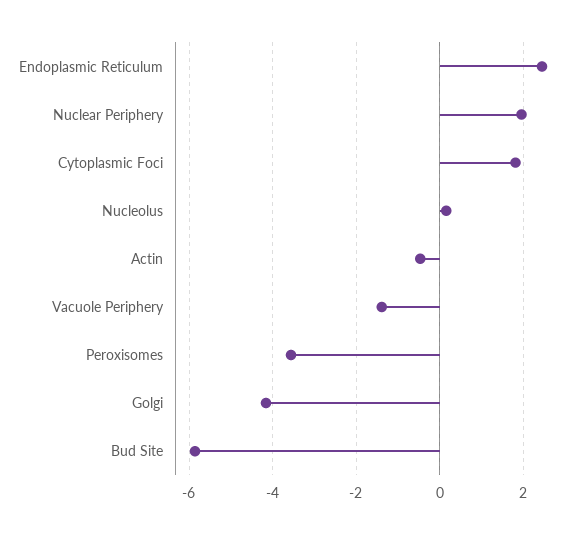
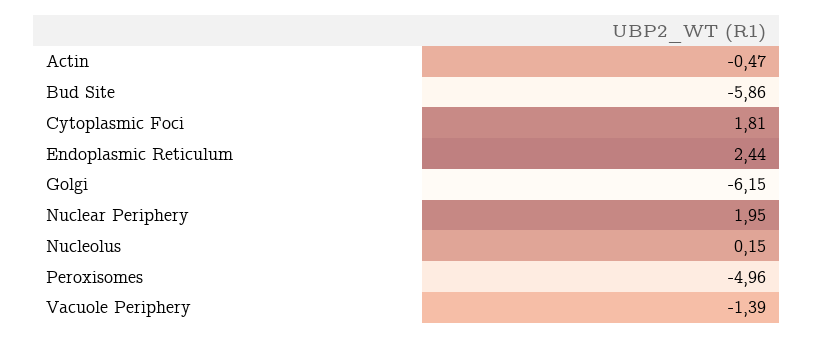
Peroxisomes: -3.6 -> -4.96
Golgi: -4.2 -> -6.15

